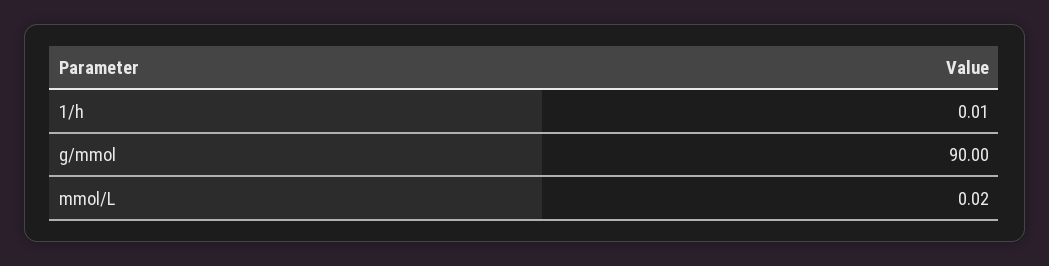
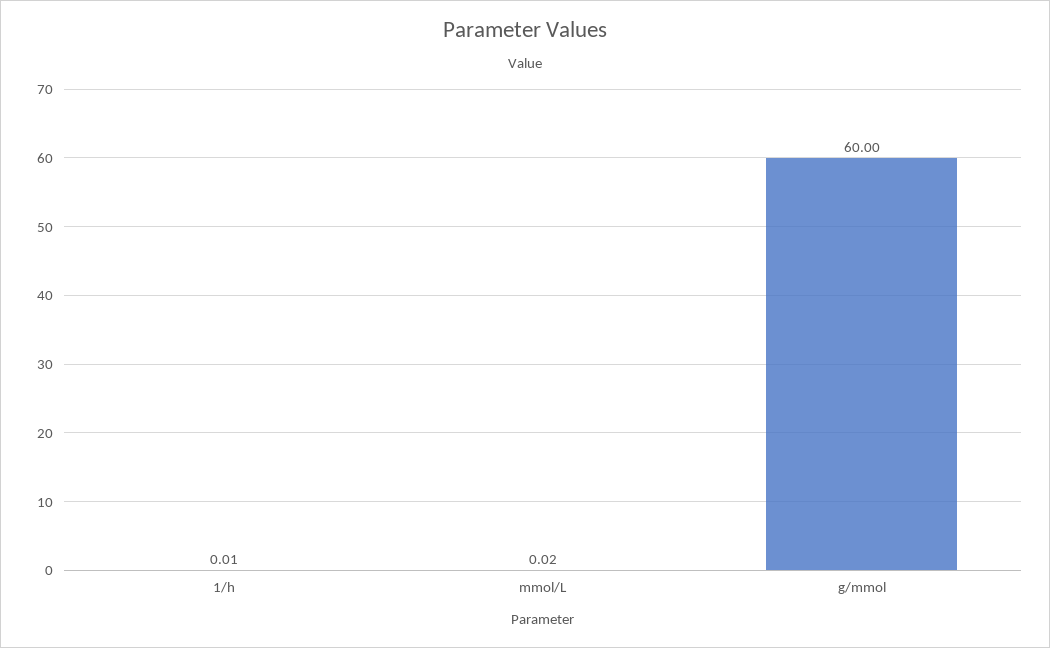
g/mmol: 90 -> 60

